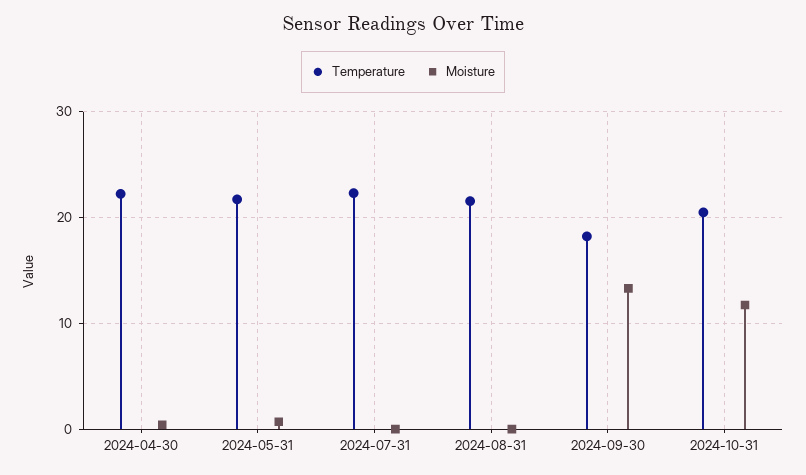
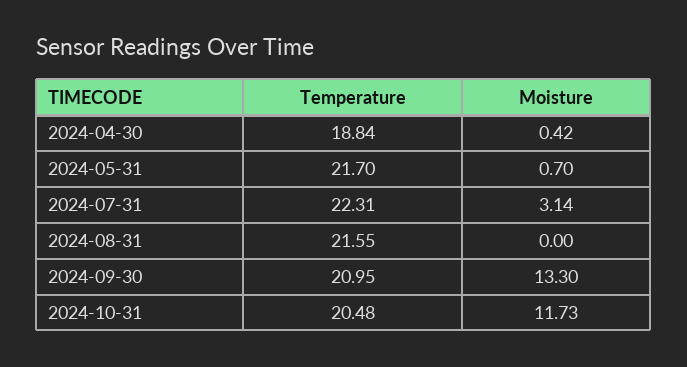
Temperature, 2024-04-30: 22 -> 18.84
Moisture, 2024-07-31: 0 -> 3.14
Temperature, 2024-09-30: 18 -> 20.95

